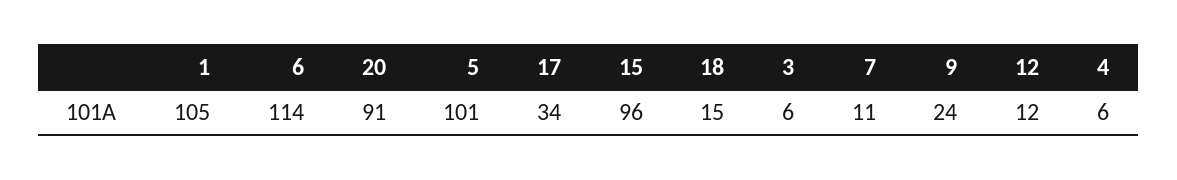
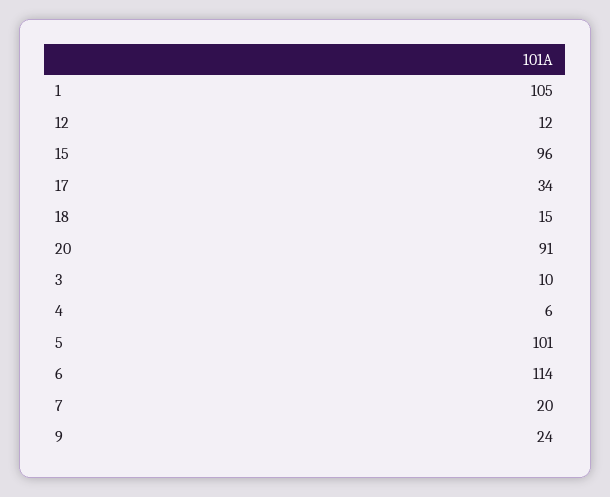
3: 6 -> 10
7: 11 -> 20

